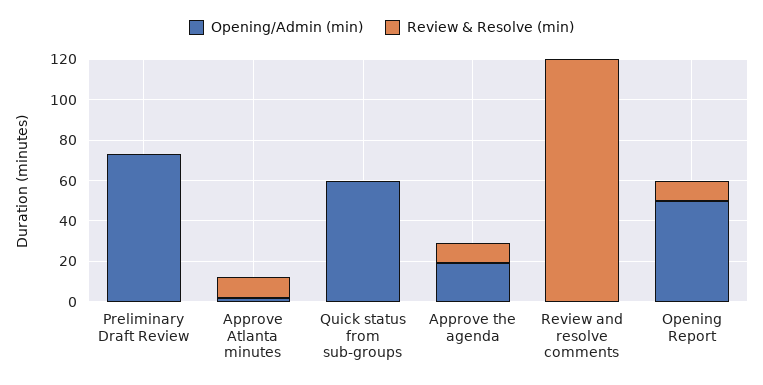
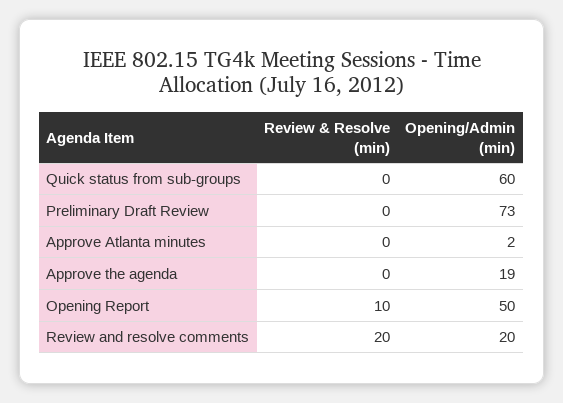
Review & Resolve (min), Approve Atlanta minutes: 10 -> 0
Review & Resolve (min), Approve the agenda: 10 -> 0
Opening/Admin (min), Review and resolve comments: 0 -> 20
Review & Resolve (min), Review and resolve comments: 120 -> 20

